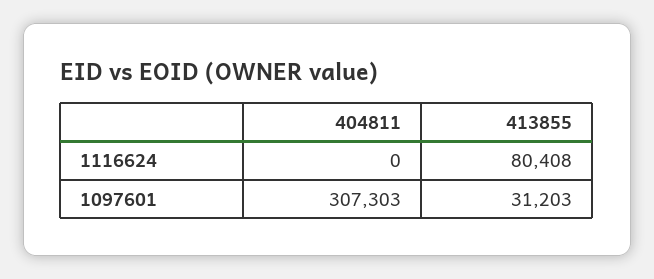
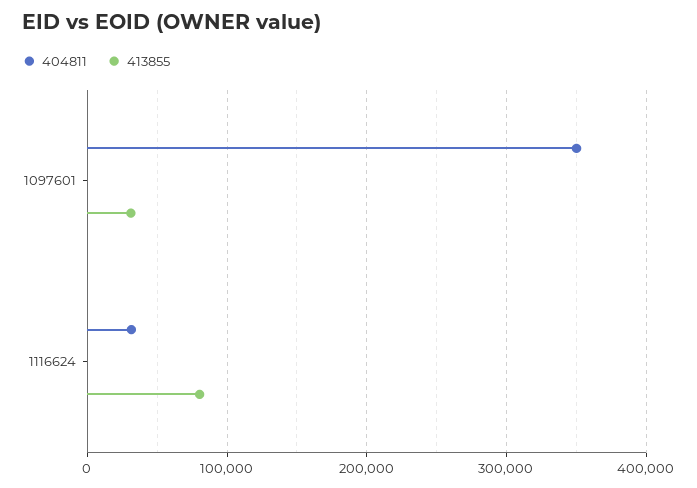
404811, 1116624: 0 -> 30000
404811, 1097601: 307303 -> 350000

